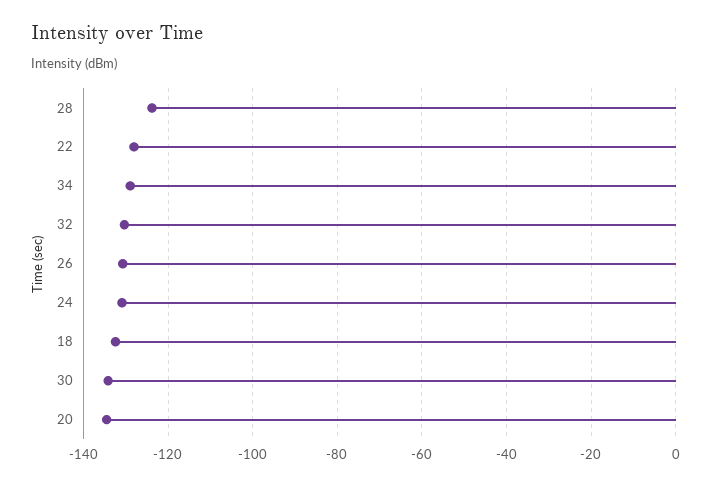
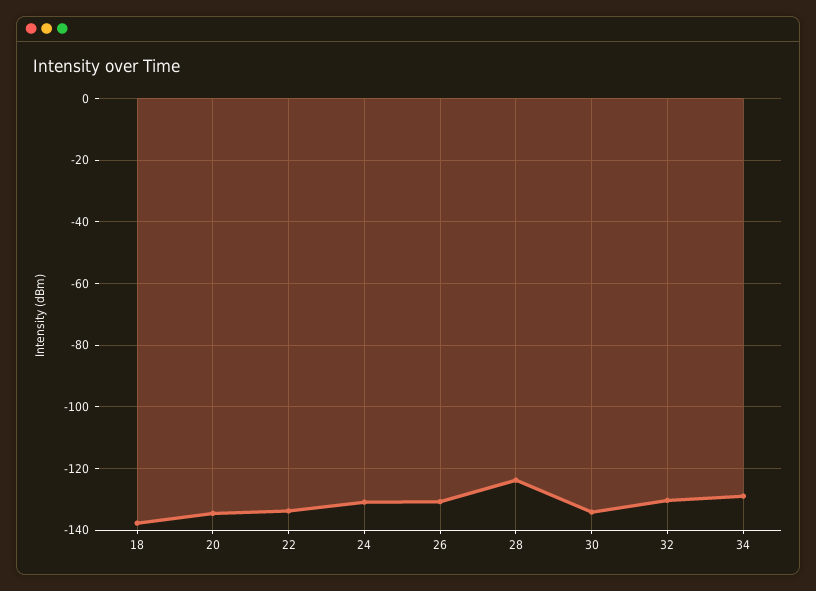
22: -128 -> -134
18: -132 -> -138

